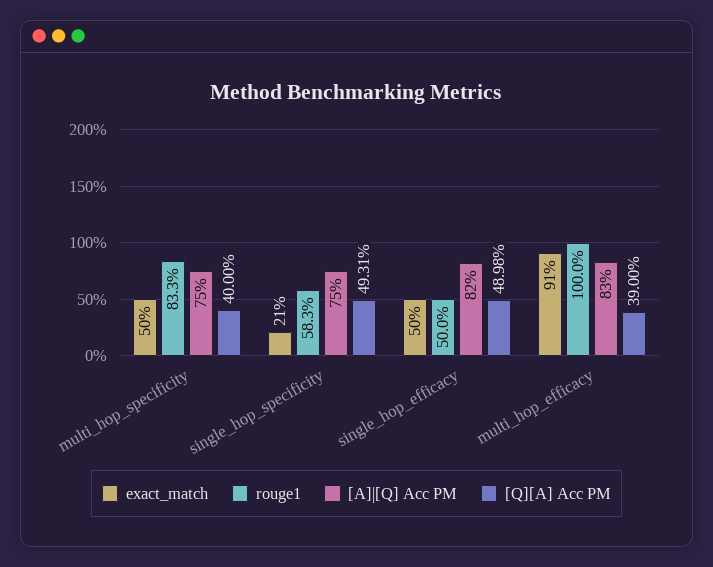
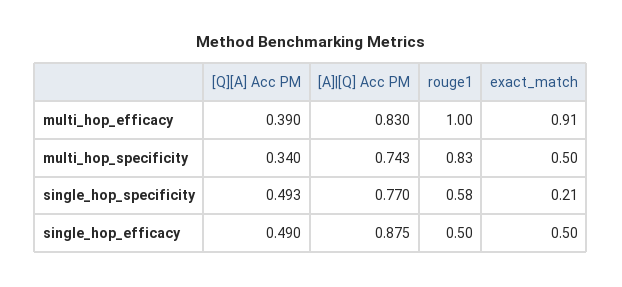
[A]|[Q] Acc PM, multi_hop_specificity: 0.75 -> 0.743
[Q][A] Acc PM, multi_hop_specificity: 0.4 -> 0.34
[A]|[Q] Acc PM, single_hop_specificity: 0.75 -> 0.77
[A]|[Q] Acc PM, single_hop_efficacy: 0.82 -> 0.875

